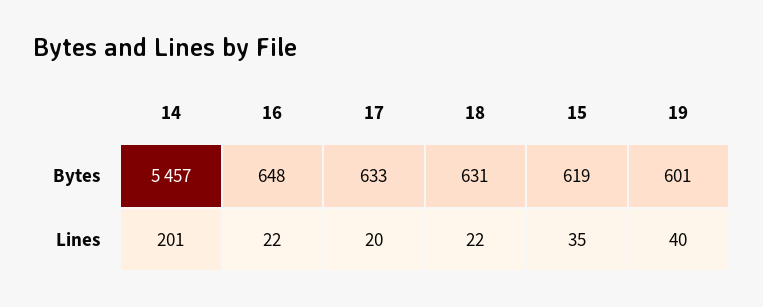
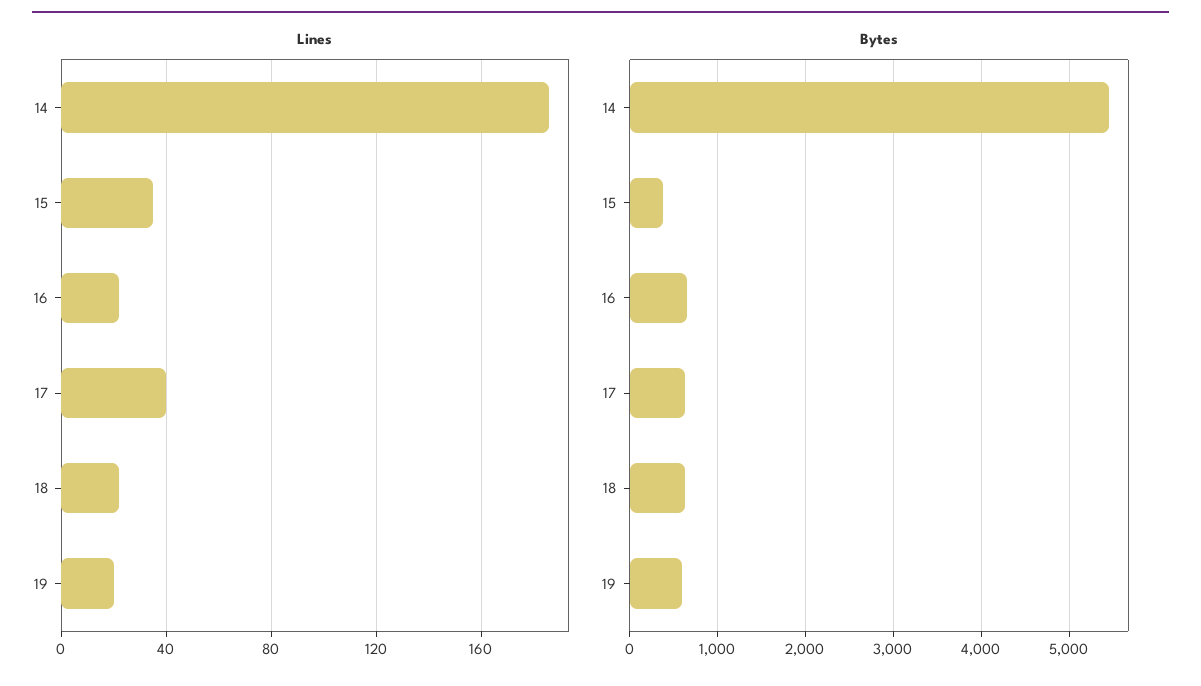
Bytes, 15: 619 -> 400
Lines, 14: 201 -> 185
Lines, 17: 20 -> 40
Lines, 19: 40 -> 20

